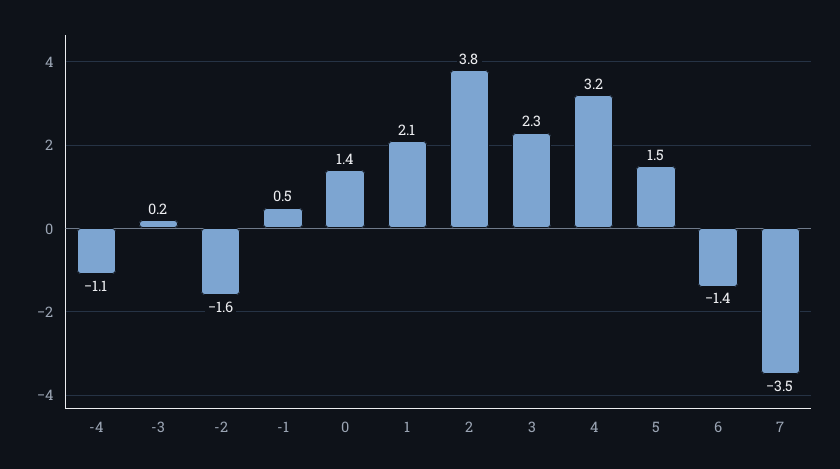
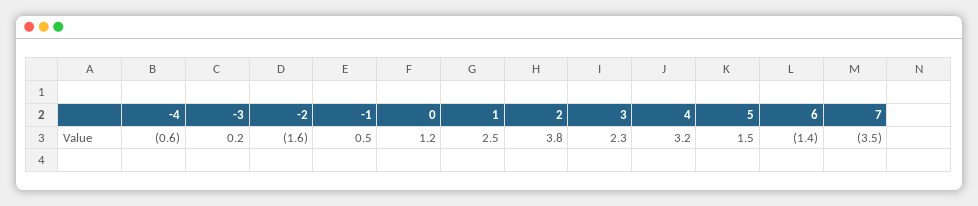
-4: -1.1 -> -0.6
0: 1.4 -> 1.2
1: 2.1 -> 2.5

